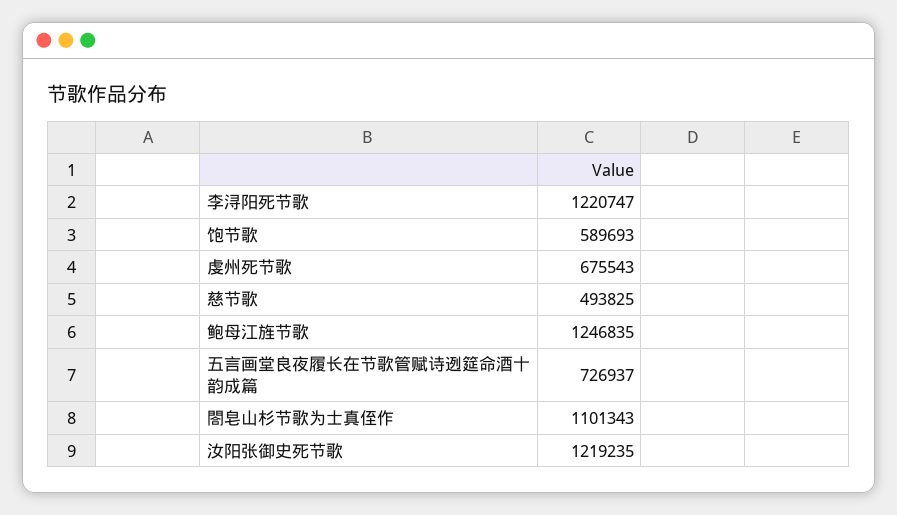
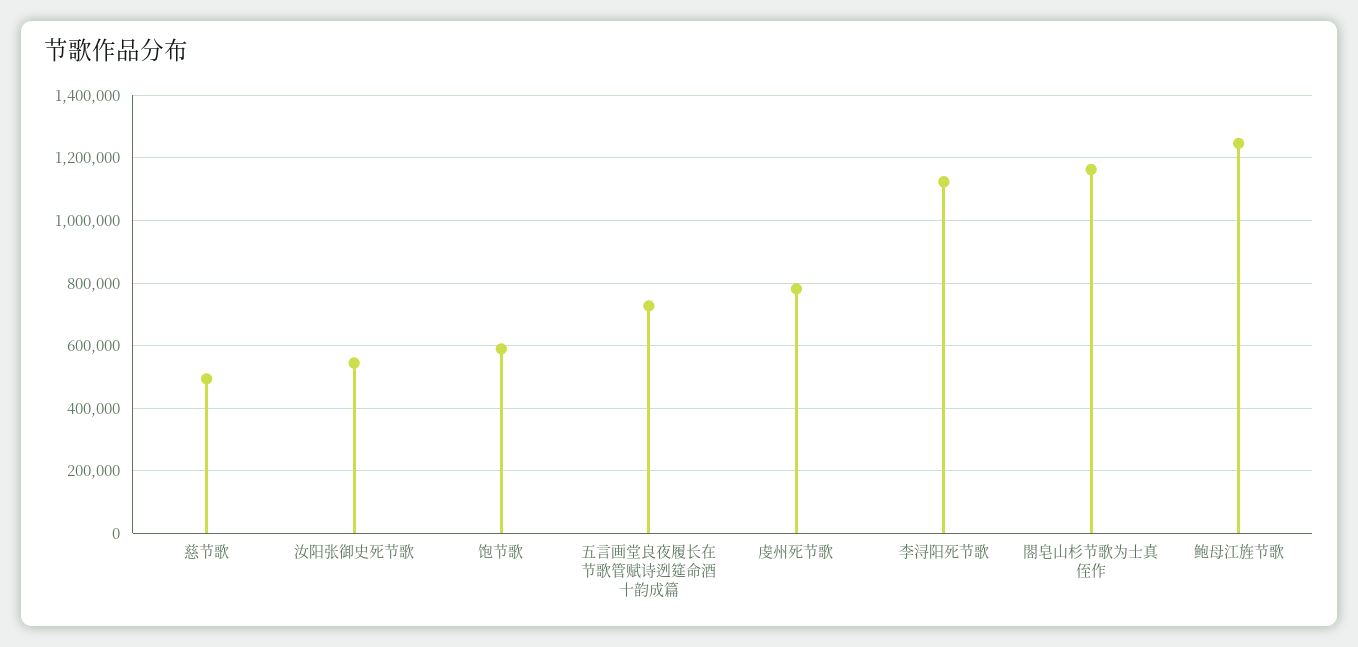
李浔阳死节歌: 1220747 -> 1120000
虔州死节歌: 675543 -> 780000
閤皂山杉节歌为士真侄作: 1101343 -> 1160000
汝阳张御史死节歌: 1219235 -> 540000

